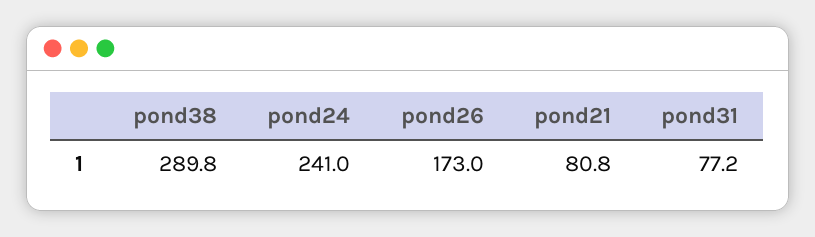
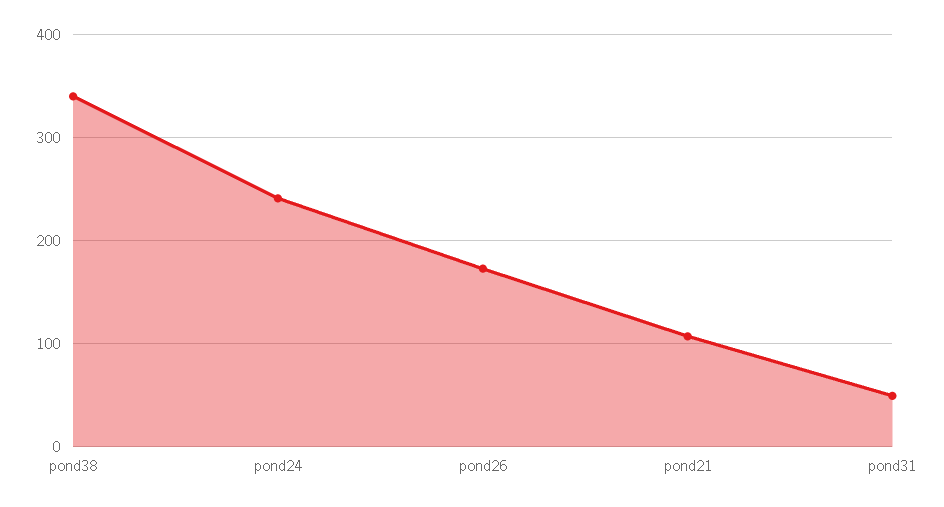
pond38: 289.8 -> 340
pond21: 80.8 -> 110
pond31: 77.2 -> 50

